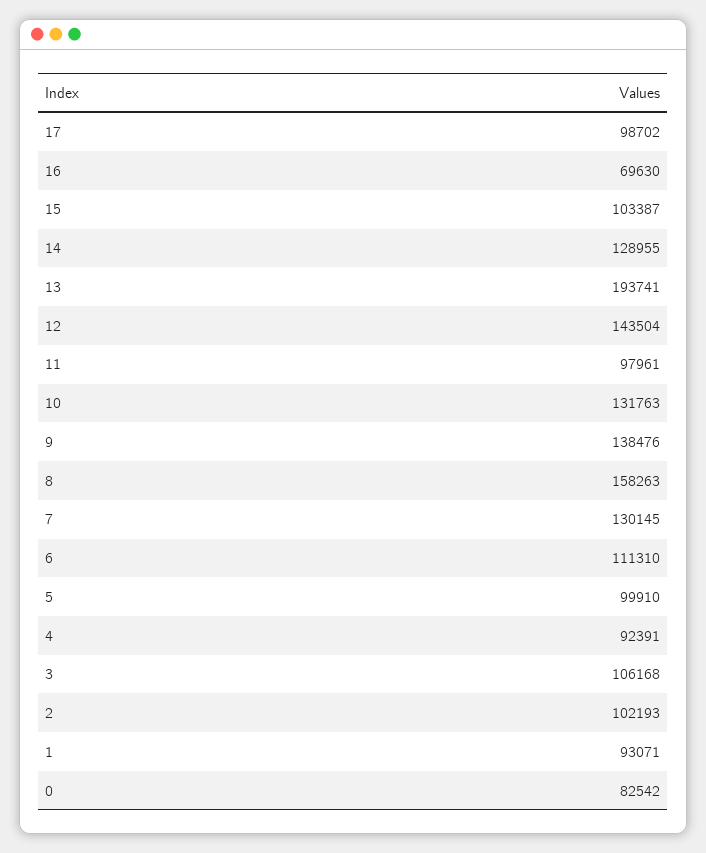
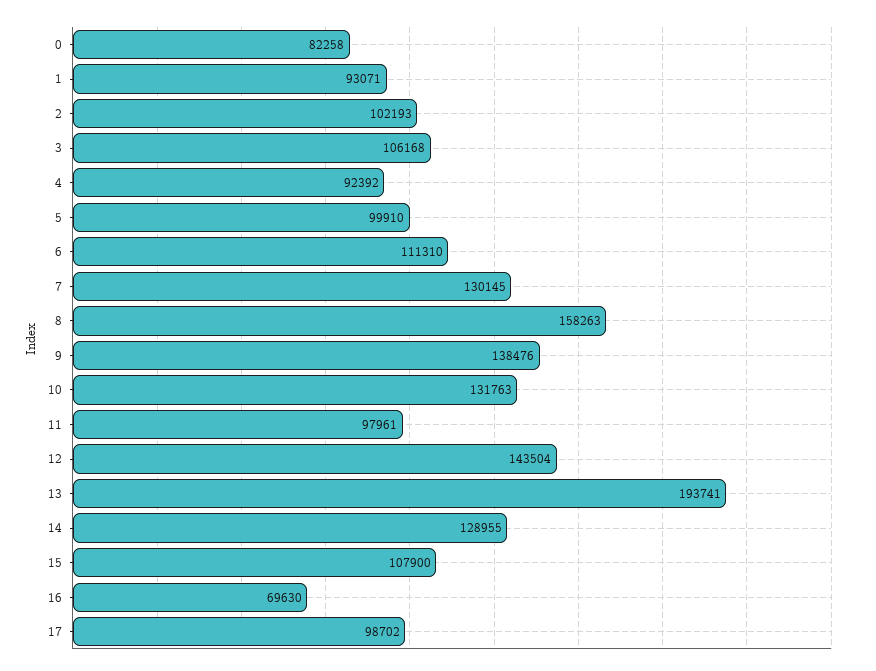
15: 103387 -> 107900
4: 92391 -> 92392
0: 82542 -> 82258

